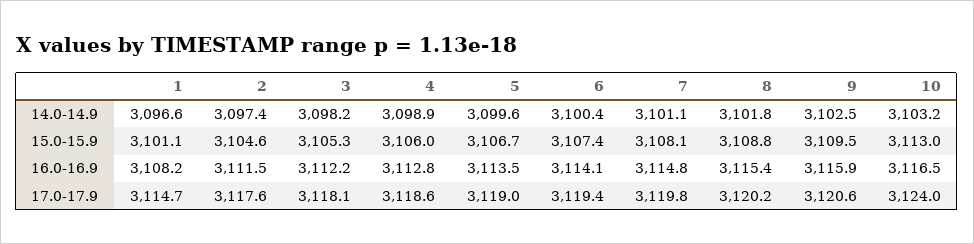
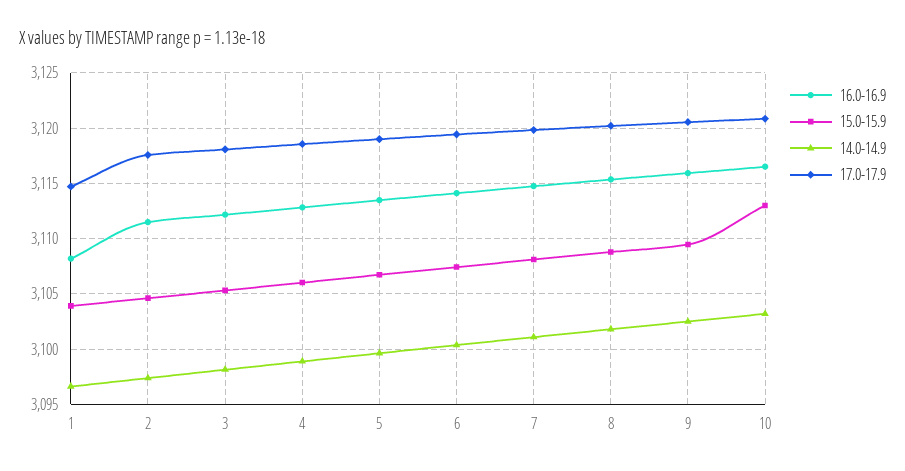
15.0-15.9, 1: 3101.1 -> 3104
17.0-17.9, 10: 3124 -> 3121

